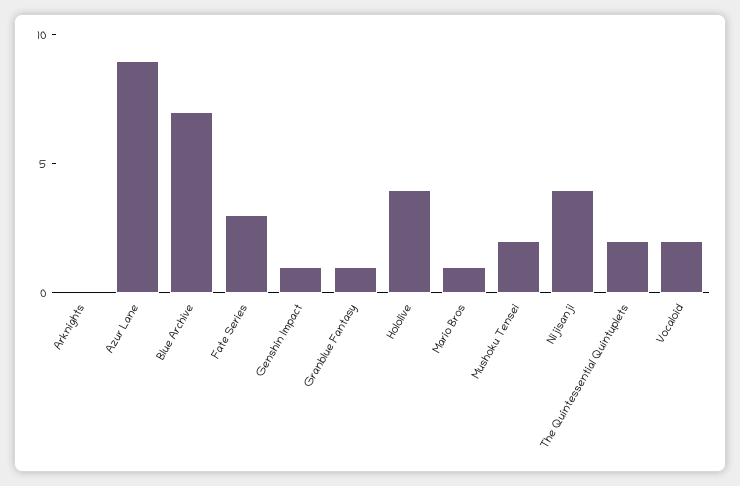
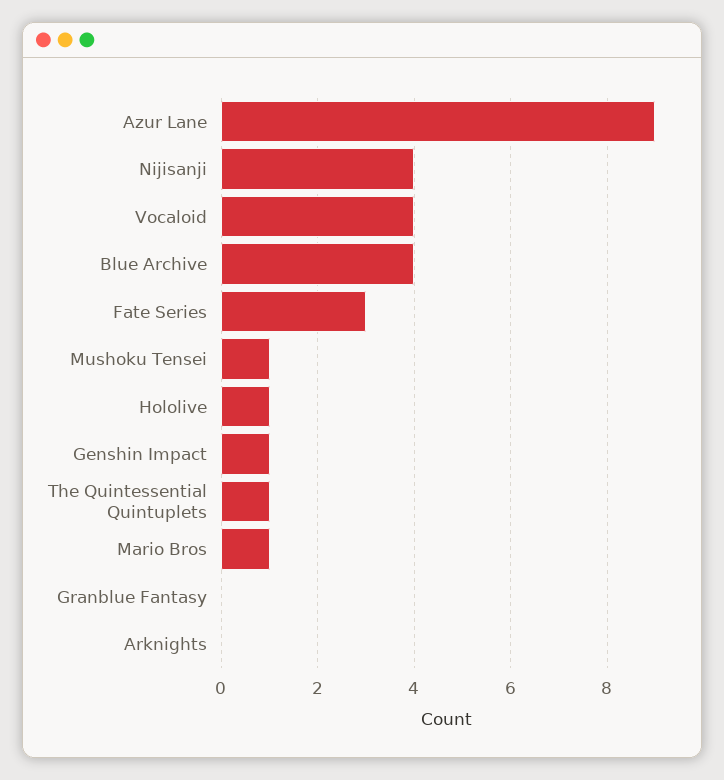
Blue Archive: 7 -> 4
Granblue Fantasy: 1 -> 0
Hololive: 4 -> 1
Mushoku Tensei: 2 -> 1
The Quintessential Quintuplets: 2 -> 1
Vocaloid: 2 -> 4

